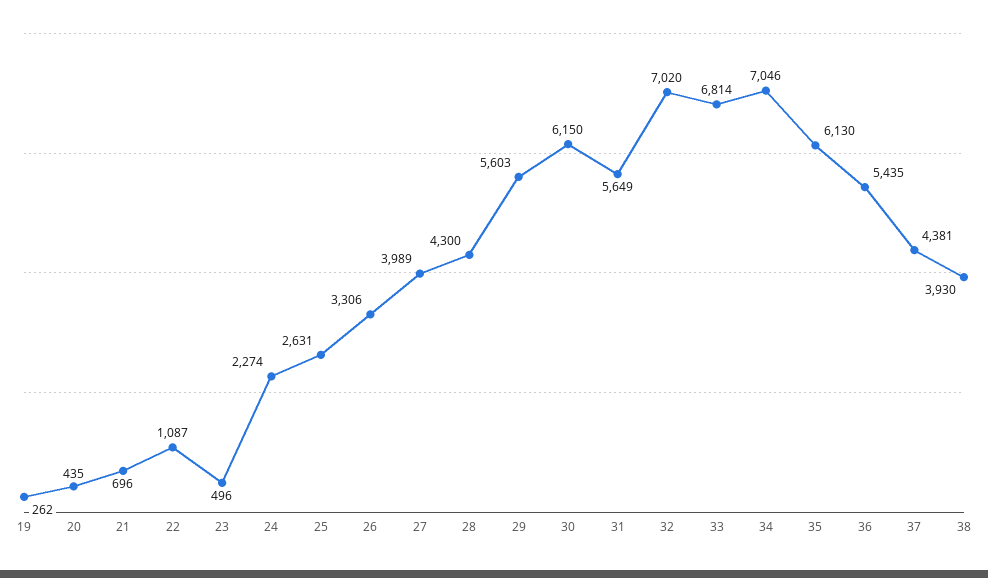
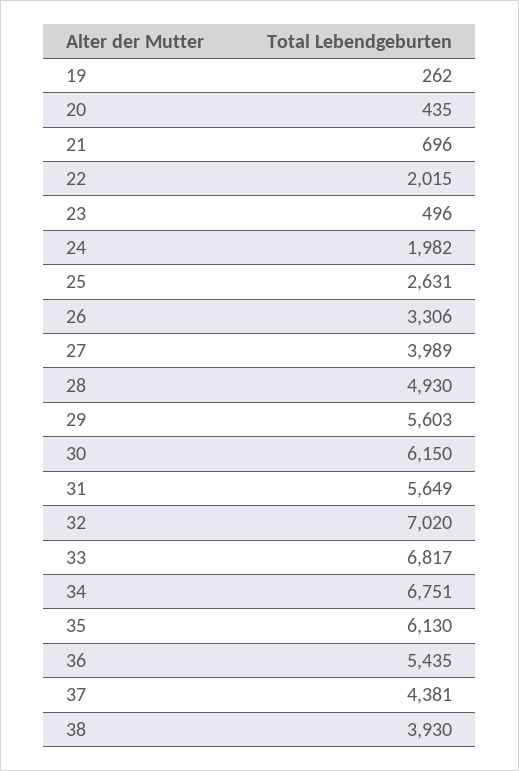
22: 1087 -> 2015
24: 2274 -> 1982
28: 4300 -> 4930
33: 6814 -> 6817
34: 7046 -> 6751

